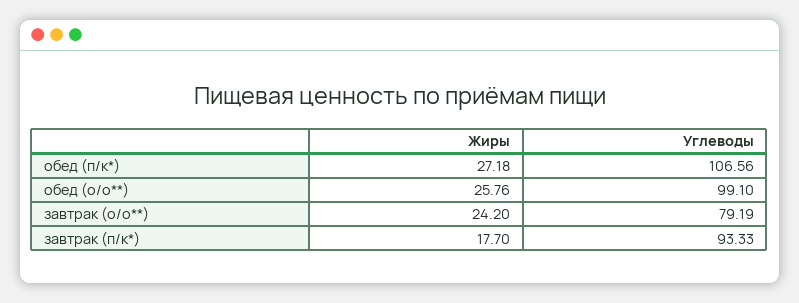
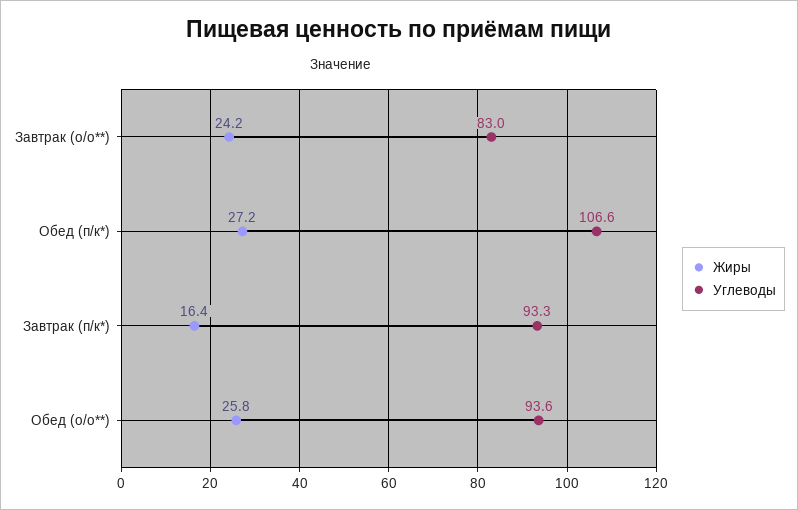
Углеводы, обед (о/о**): 99.1 -> 93.6
Углеводы, завтрак (о/о**): 79.19 -> 83
Жиры, завтрак (п/к*): 17.7 -> 16.4

